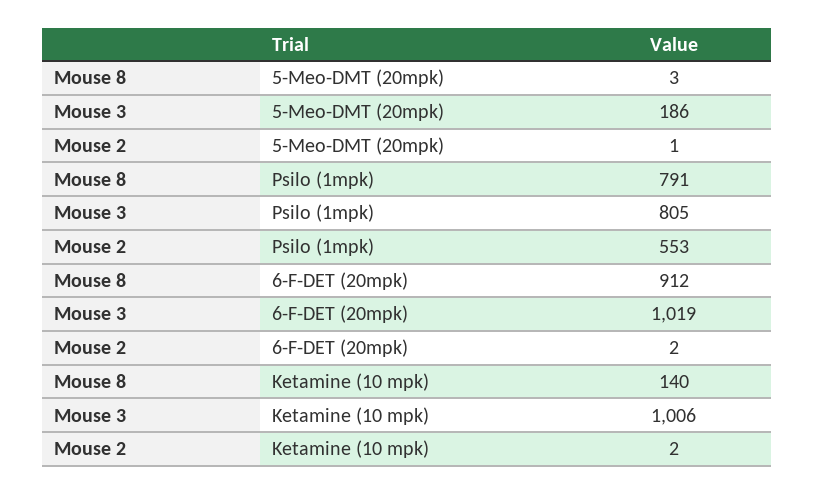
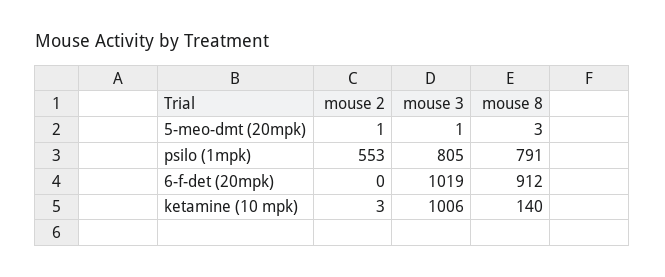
Mouse 3, 5-Meo-DMT (20mpk): 186 -> 1
Mouse 2, 6-F-DET (20mpk): 2 -> 0
Mouse 2, Ketamine (10 mpk): 2 -> 3

